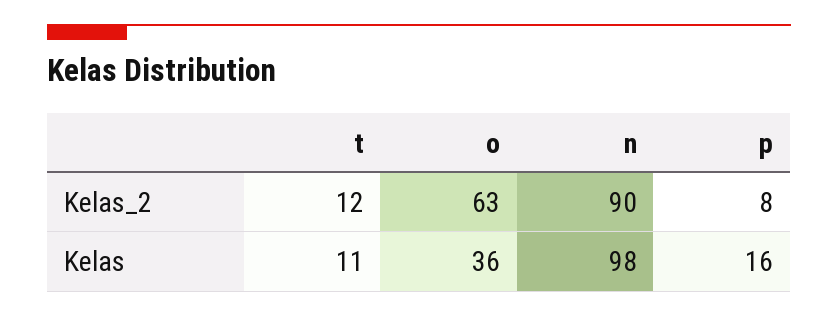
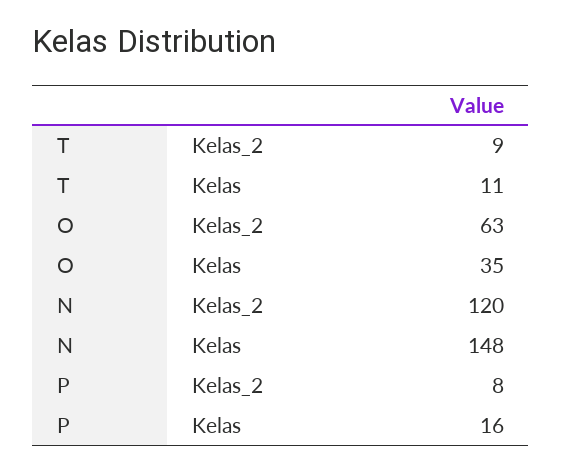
t, Kelas_2: 12 -> 9
n, Kelas_2: 90 -> 120
o, Kelas: 36 -> 35
n, Kelas: 98 -> 148

